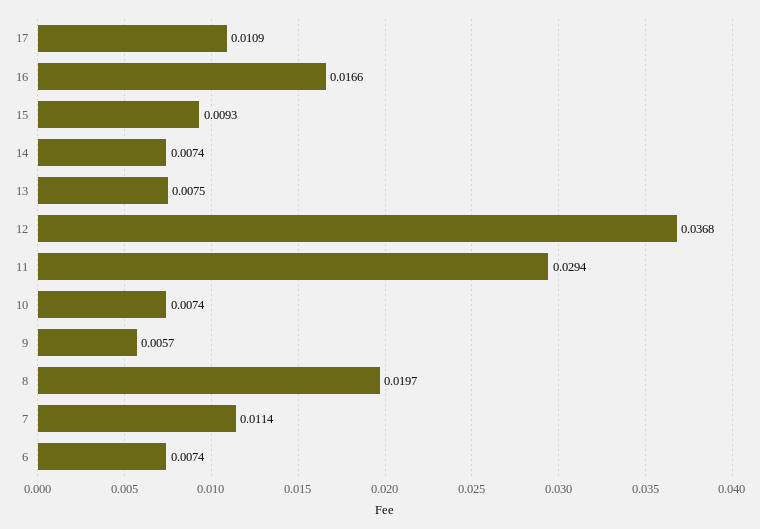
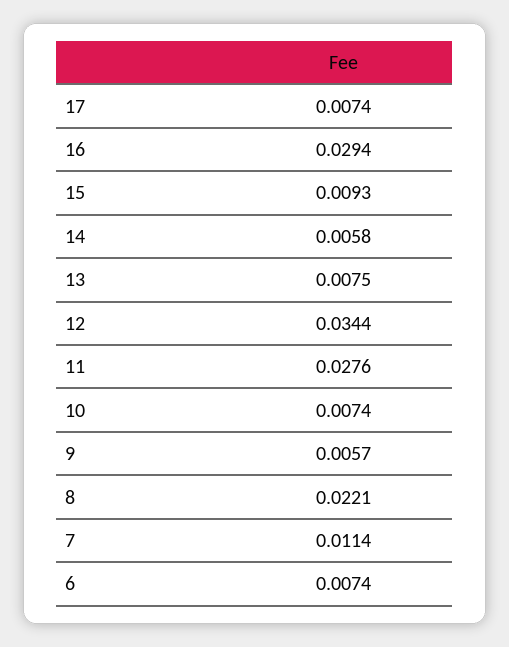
17: 0.0109 -> 0.0074
16: 0.0166 -> 0.0294
14: 0.0074 -> 0.0058
12: 0.0368 -> 0.0344
11: 0.0294 -> 0.0276
8: 0.0197 -> 0.0221

